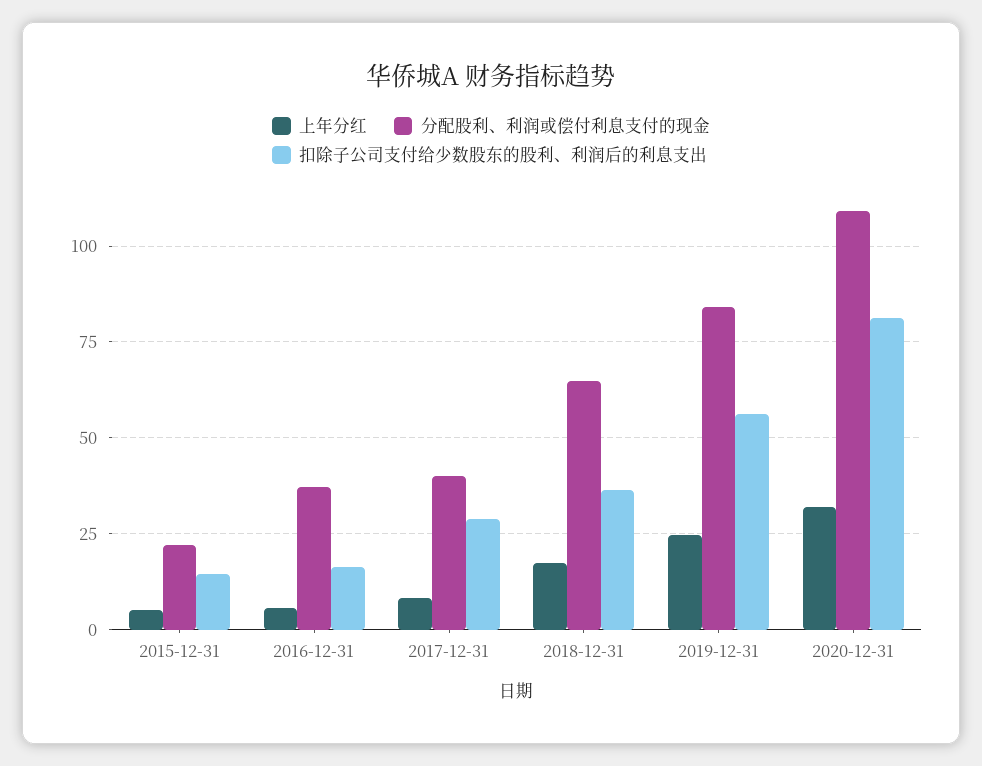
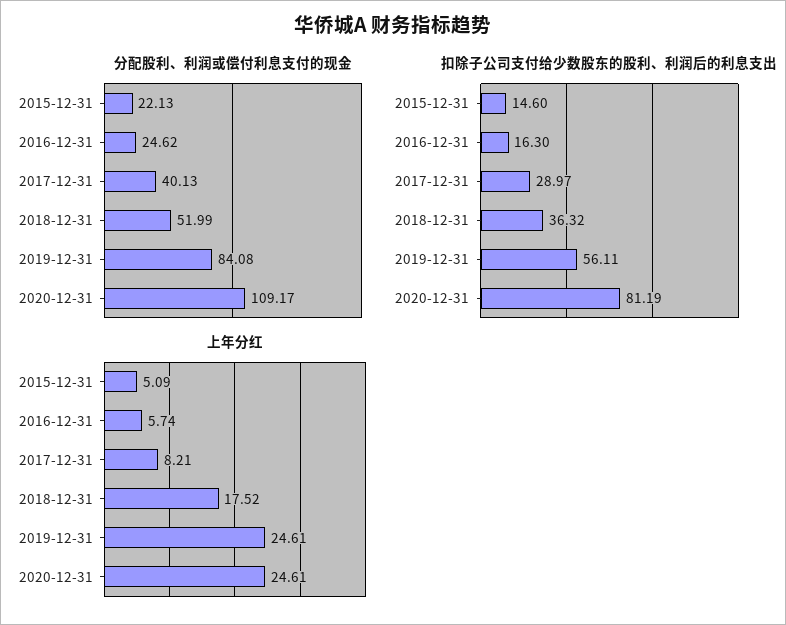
分配股利、利润或偿付利息支付的现金, 2016-12-31: 37.5 -> 24.62
分配股利、利润或偿付利息支付的现金, 2018-12-31: 65 -> 51.99
上年分红, 2020-12-31: 32.5 -> 24.61

